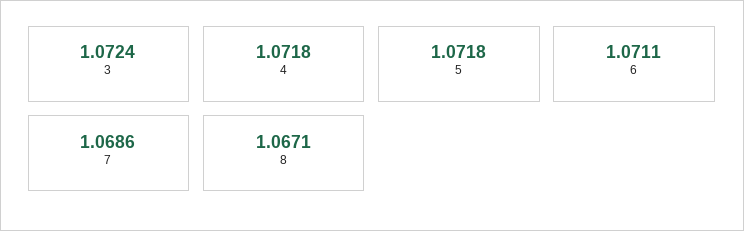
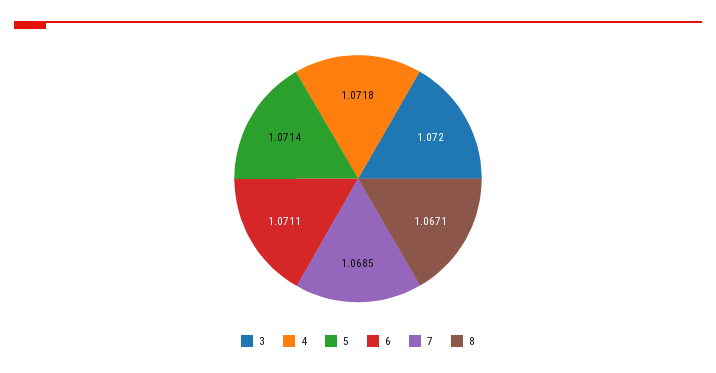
3: 1.0724 -> 1.072
5: 1.0718 -> 1.0714
7: 1.0686 -> 1.0685

